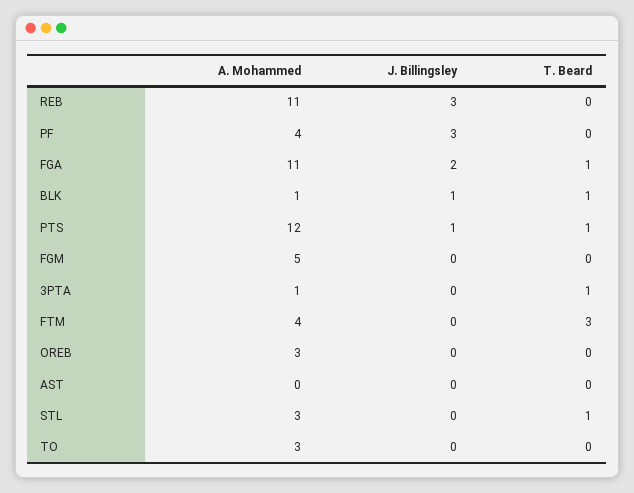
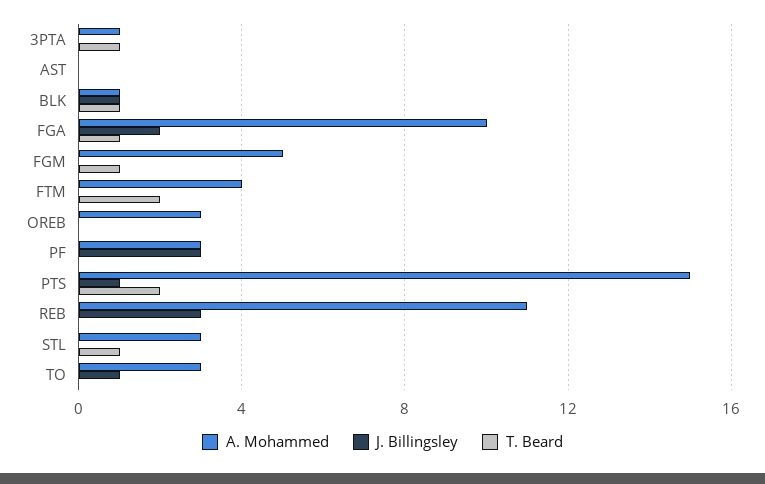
A. Mohammed, PF: 4 -> 3
A. Mohammed, FGA: 11 -> 10
A. Mohammed, PTS: 12 -> 15
T. Beard, PTS: 1 -> 2
T. Beard, FGM: 0 -> 1
T. Beard, FTM: 3 -> 2
J. Billingsley, TO: 0 -> 1

